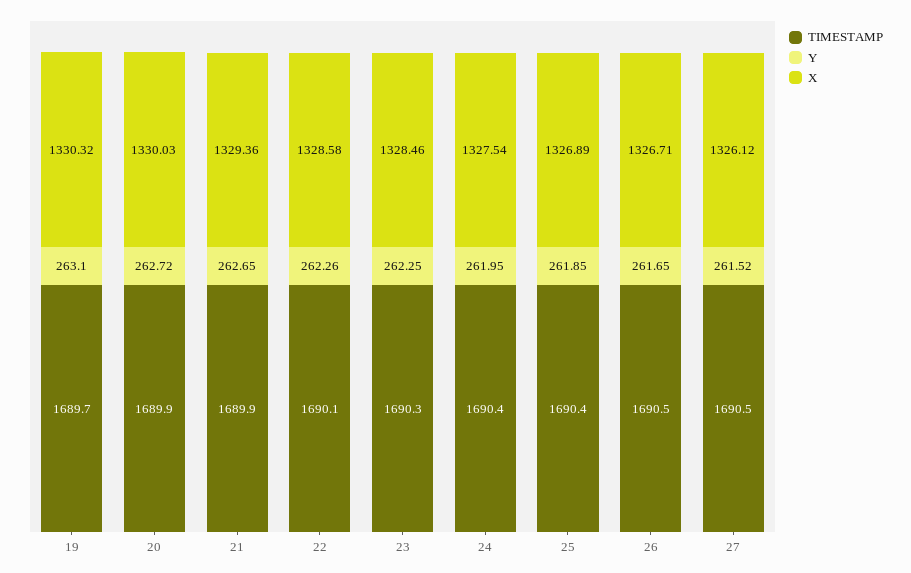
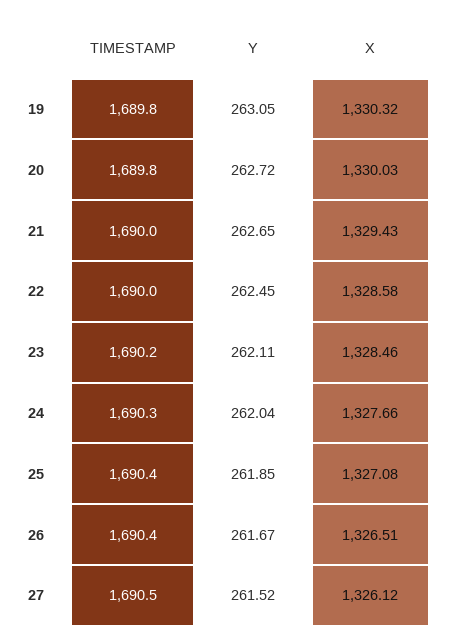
TIMESTAMP, 19: 1689.7 -> 1689.8
Y, 19: 263.1 -> 263.05
TIMESTAMP, 20: 1689.9 -> 1689.8
TIMESTAMP, 21: 1689.9 -> 1690
X, 21: 1329.36 -> 1329.43
TIMESTAMP, 22: 1690.1 -> 1690
Y, 22: 262.26 -> 262.45
TIMESTAMP, 23: 1690.3 -> 1690.2
Y, 23: 262.25 -> 262.11
TIMESTAMP, 24: 1690.4 -> 1690.3
Y, 24: 261.95 -> 262.04
X, 24: 1327.54 -> 1327.66
X, 25: 1326.89 -> 1327.08
TIMESTAMP, 26: 1690.5 -> 1690.4
Y, 26: 261.65 -> 261.67
X, 26: 1326.71 -> 1326.51

